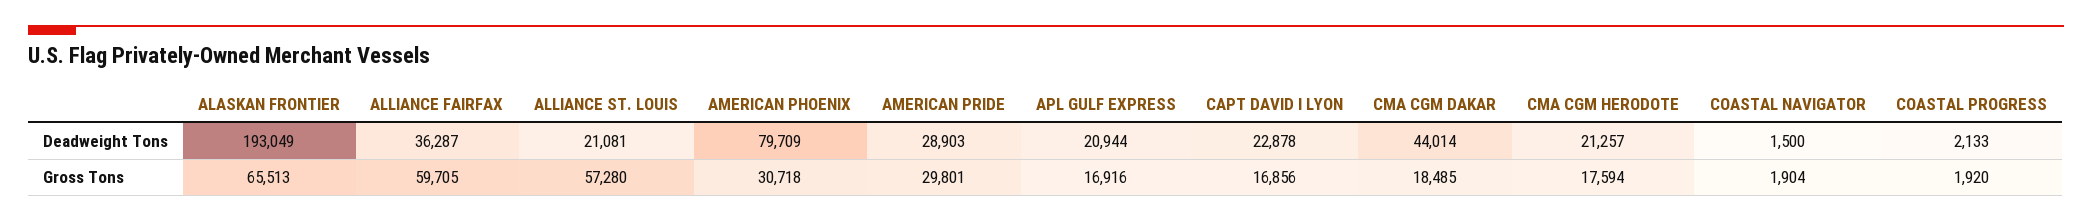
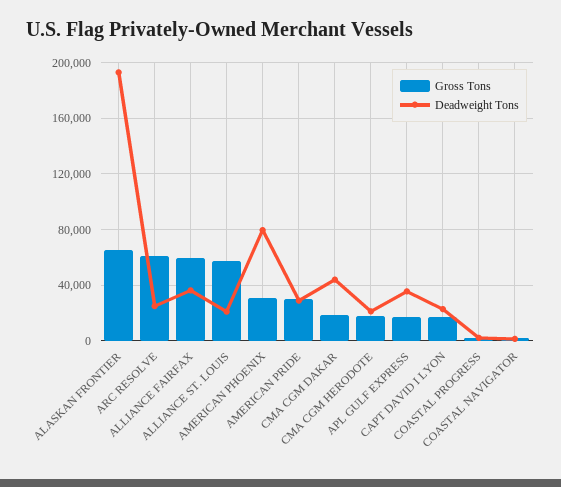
Deadweight Tons, APL GULF EXPRESS: 20944 -> 35000
Gross Tons, ARC RESOLVE: none -> 60000
Deadweight Tons, ARC RESOLVE: none -> 25000

